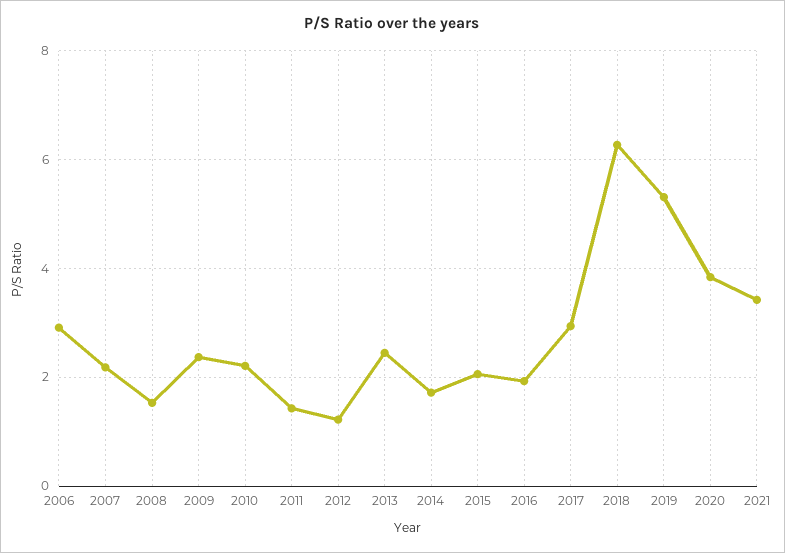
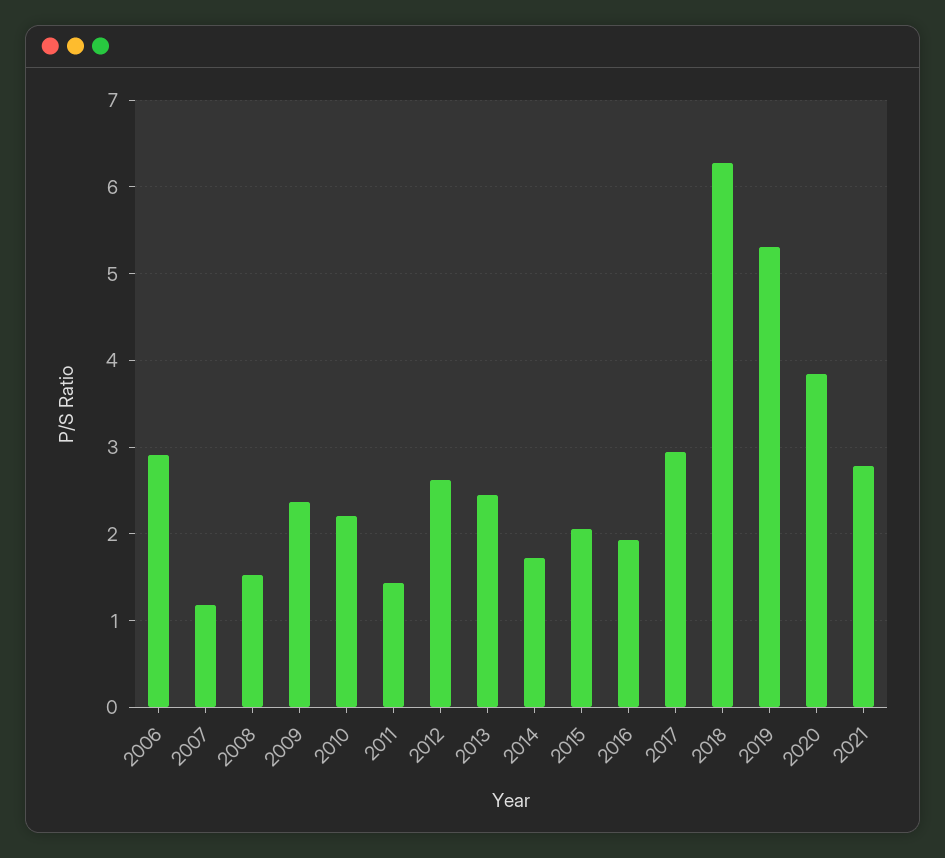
2007: 2.2 -> 1.2
2012: 1.2 -> 2.6
2021: 3.4 -> 2.8

